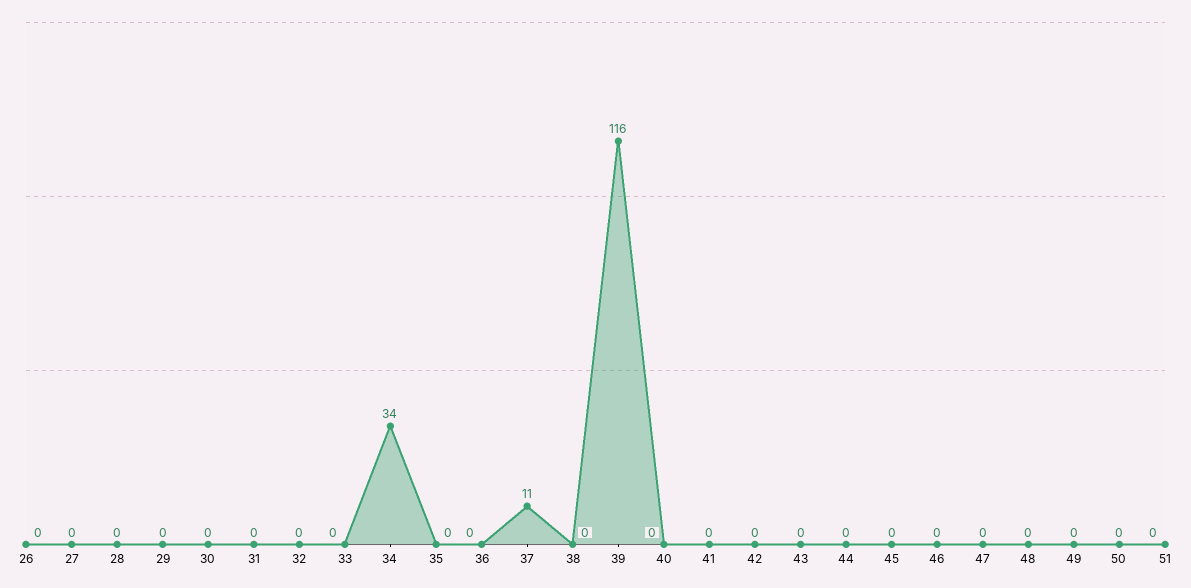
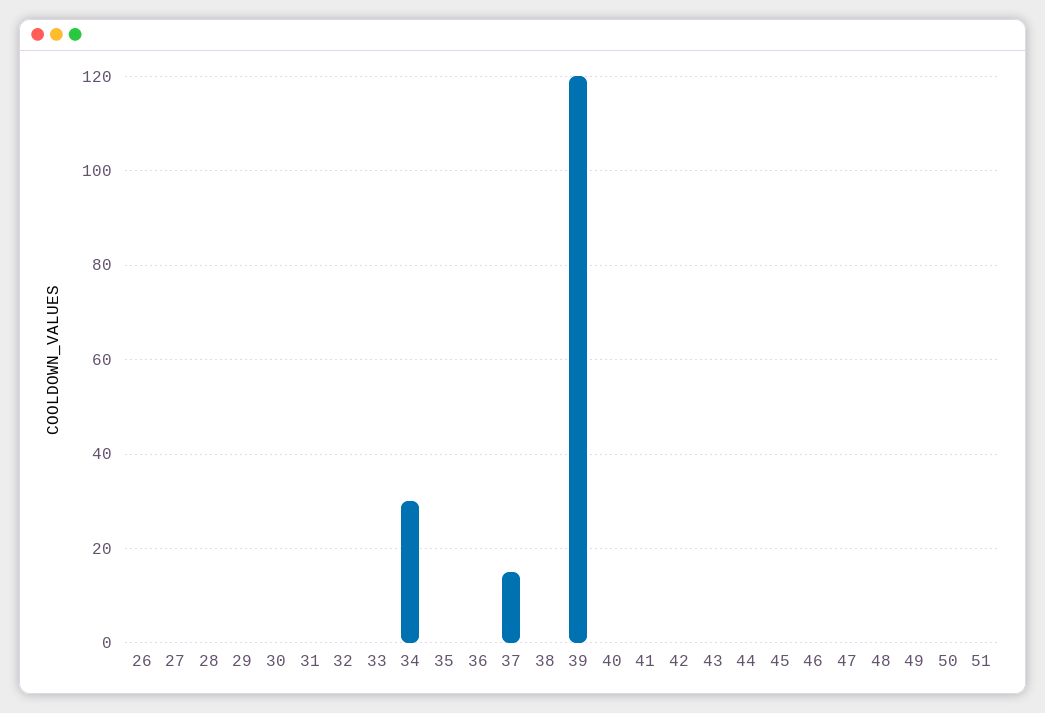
34: 34 -> 30
37: 11 -> 15
39: 116 -> 120

